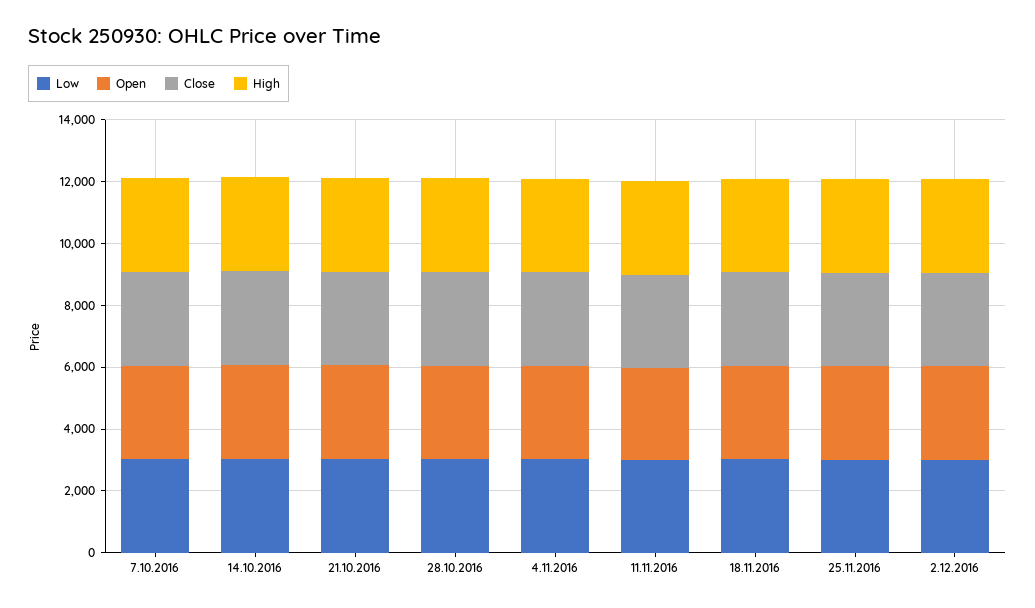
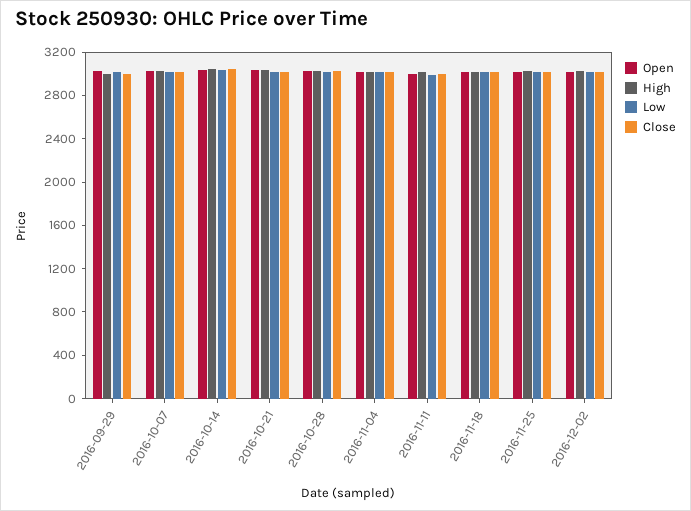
Open, 2016-09-29: none -> 3000
High, 2016-09-29: none -> 3000
Low, 2016-09-29: none -> 3000
Close, 2016-09-29: none -> 3000

